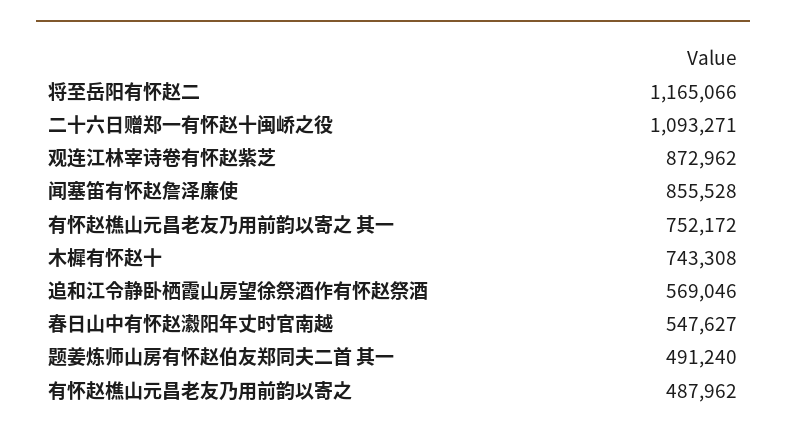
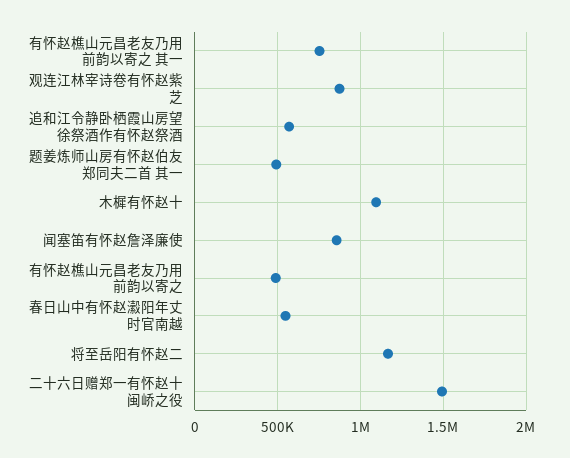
二十六日赠郑一有怀赵十闽峤之役: 1093271 -> 1500000
木樨有怀赵十: 743308 -> 1100000

